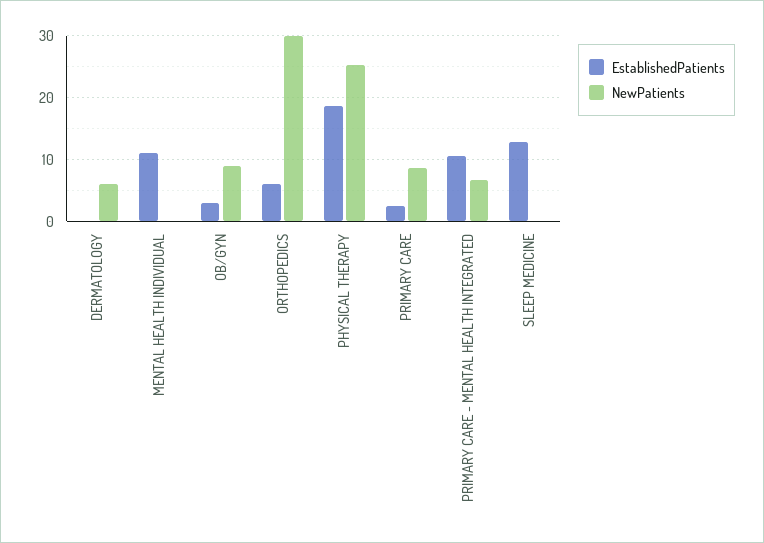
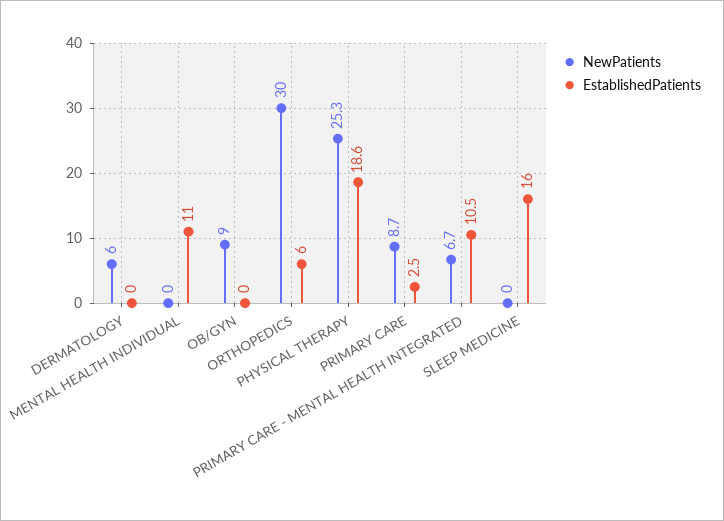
EstablishedPatients, OB/GYN: 3 -> 0
EstablishedPatients, SLEEP MEDICINE: 13 -> 16

